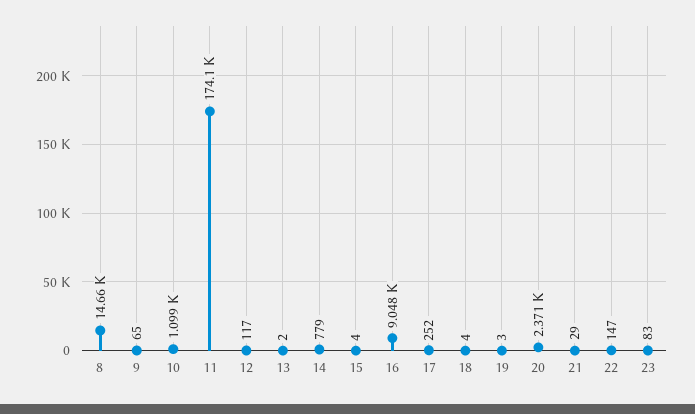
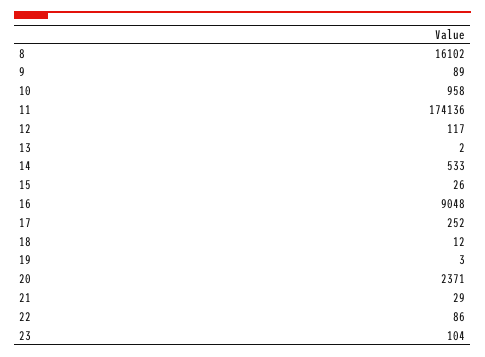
8: 14660 -> 16102
9: 65 -> 89
10: 1099 -> 958
14: 779 -> 533
15: 4 -> 26
18: 4 -> 12
22: 147 -> 86
23: 83 -> 104

